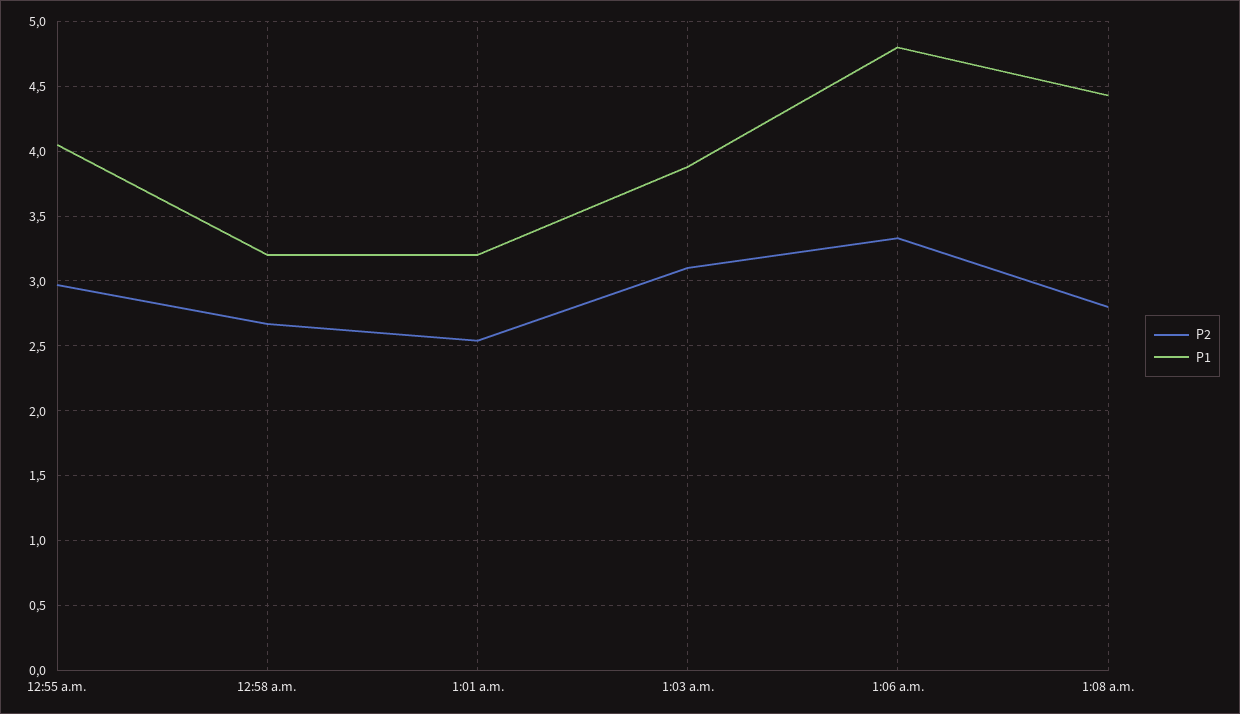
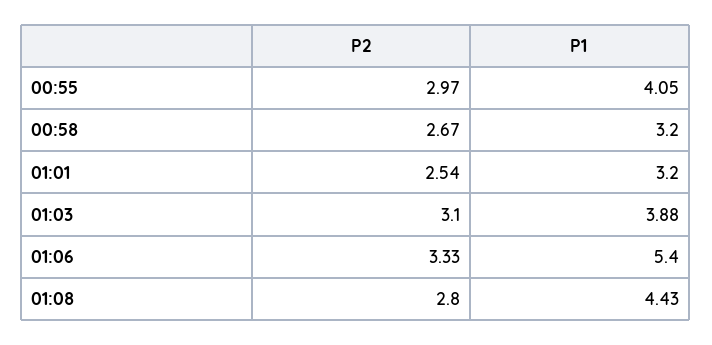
P1, 1:06 a.m.: 4.8 -> 5.4

